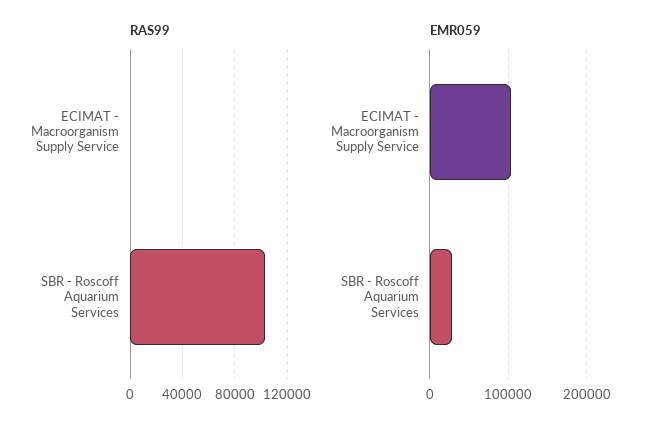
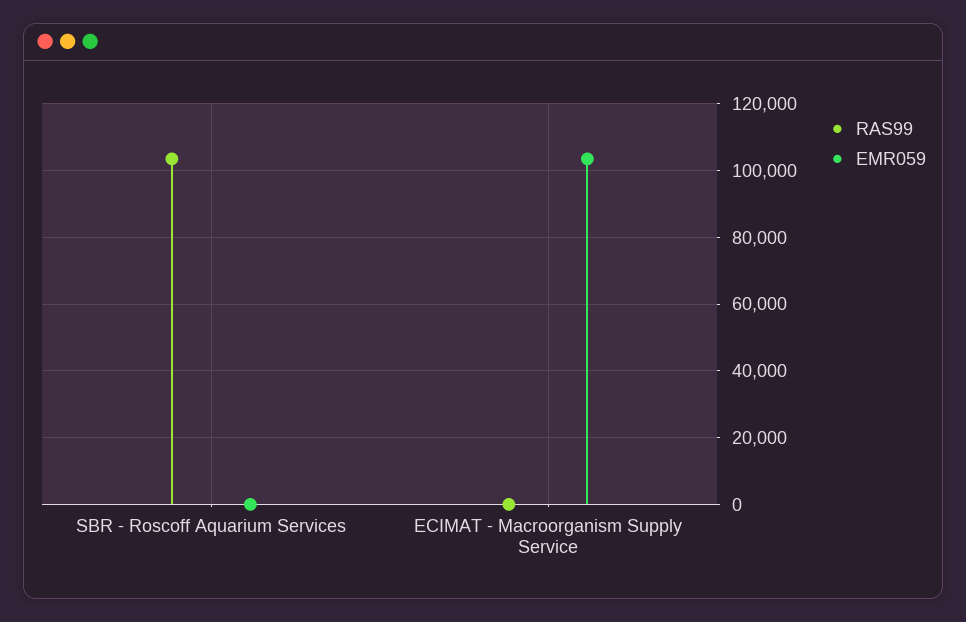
EMR059, SBR - Roscoff Aquarium Services: 30000 -> 0

